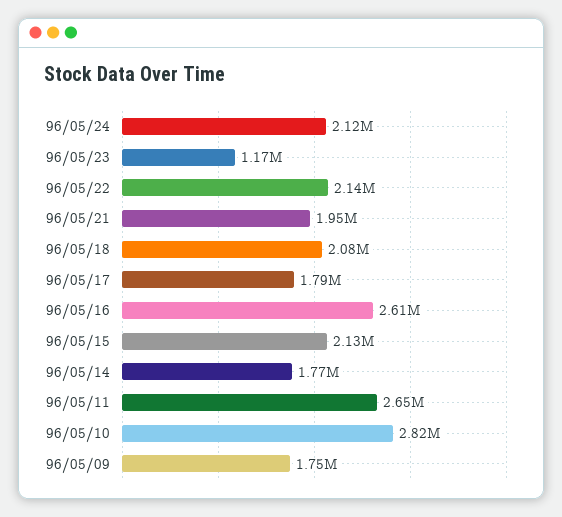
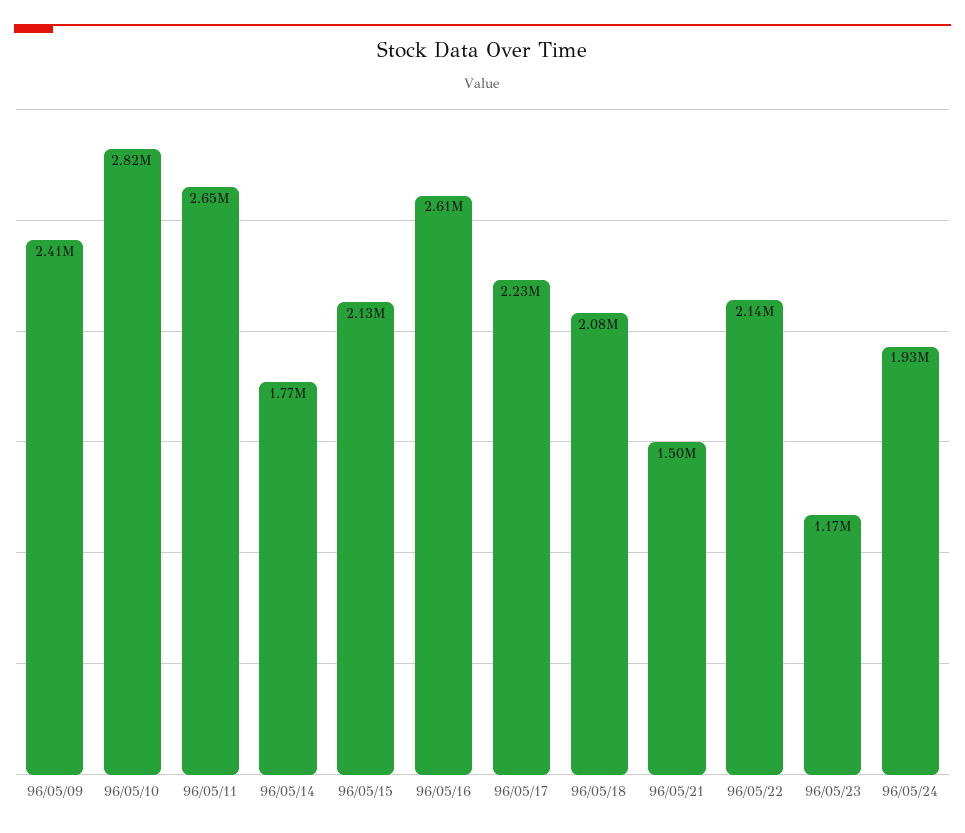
96/05/24: 2120000 -> 1930000
96/05/21: 1950000 -> 1500000
96/05/17: 1790000 -> 2230000
96/05/09: 1750000 -> 2410000

